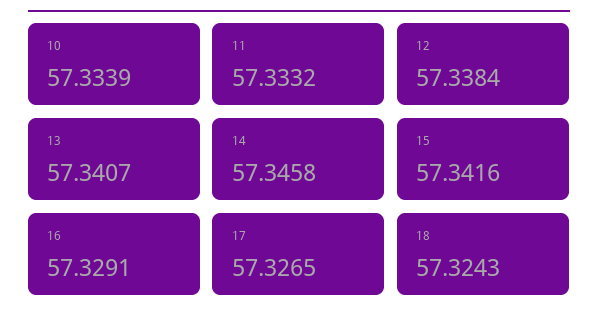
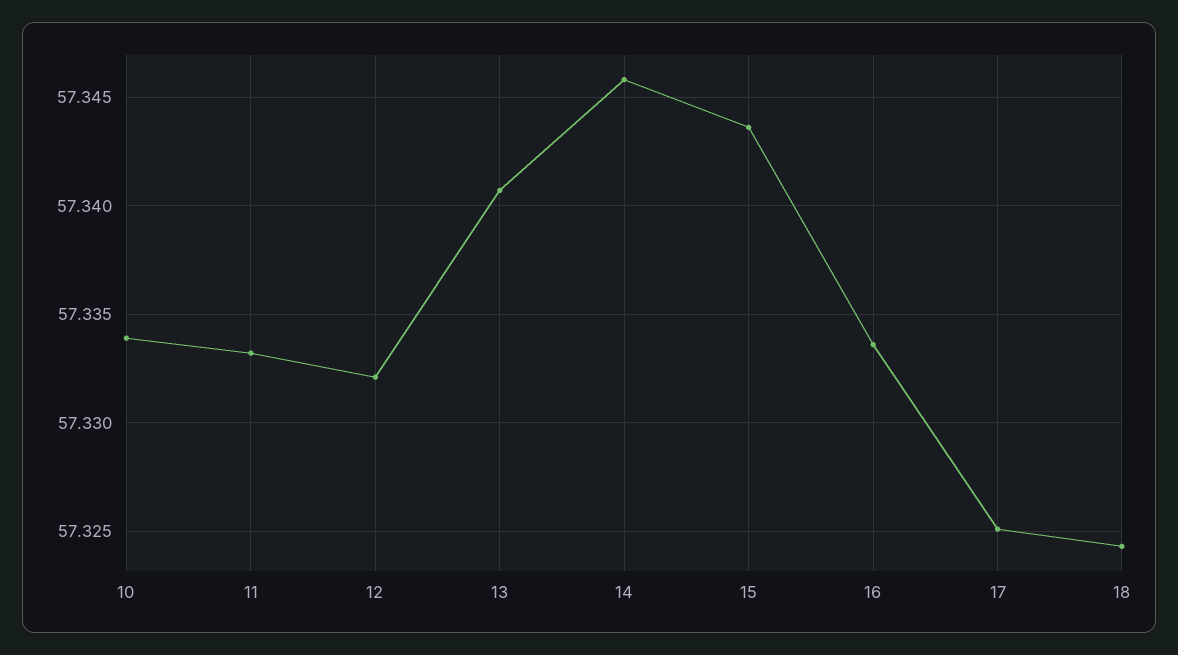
12: 57.3384 -> 57.332
15: 57.3416 -> 57.3435
16: 57.3291 -> 57.3335
17: 57.3265 -> 57.325

